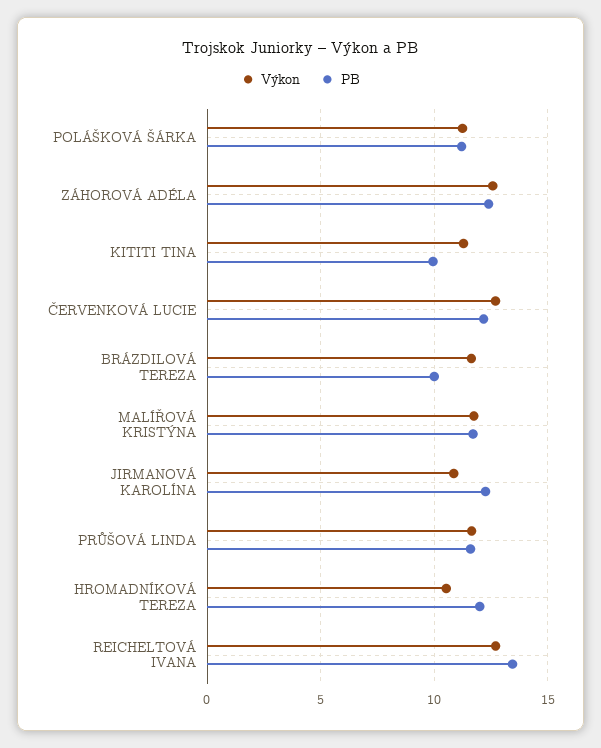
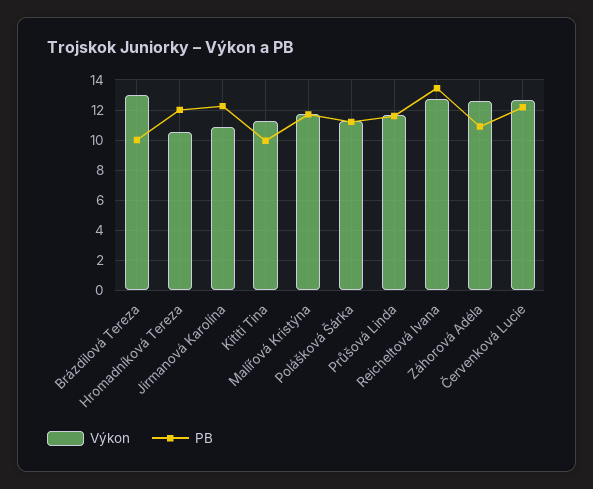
PB, ZÁHOROVÁ ADÉLA: 12.5 -> 11
Výkon, BRÁZDILOVÁ TEREZA: 11.5 -> 13

